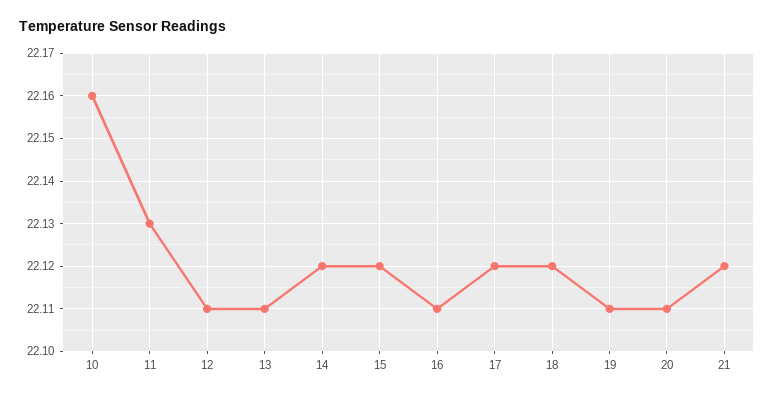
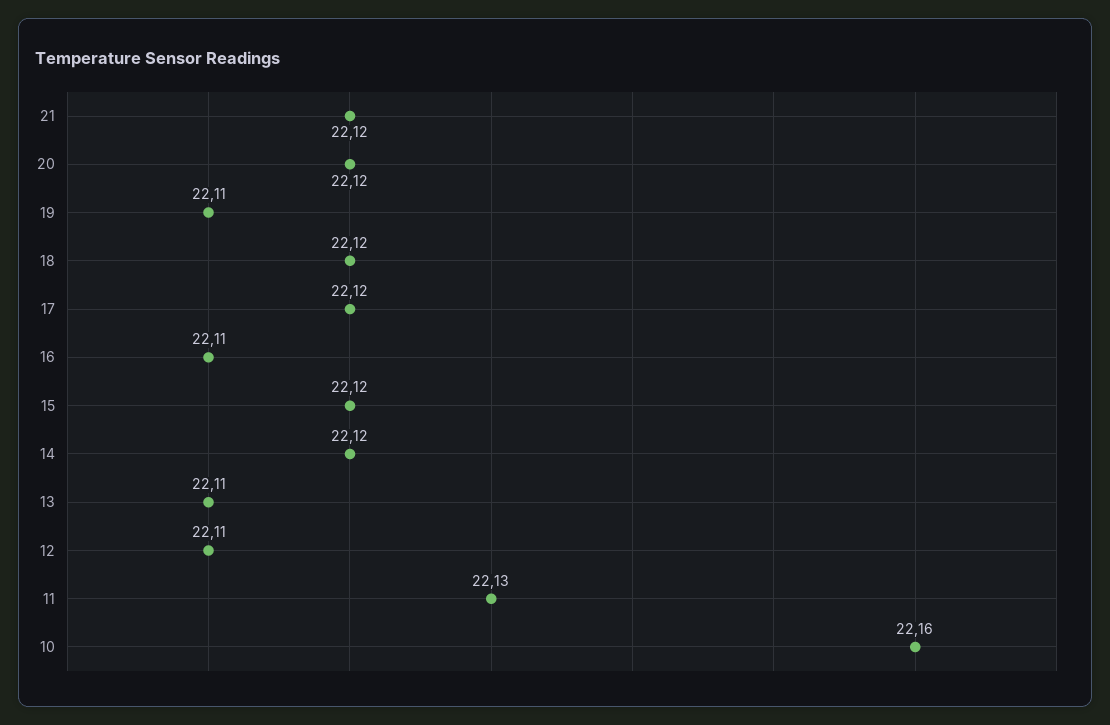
20: 22.11 -> 22.12

